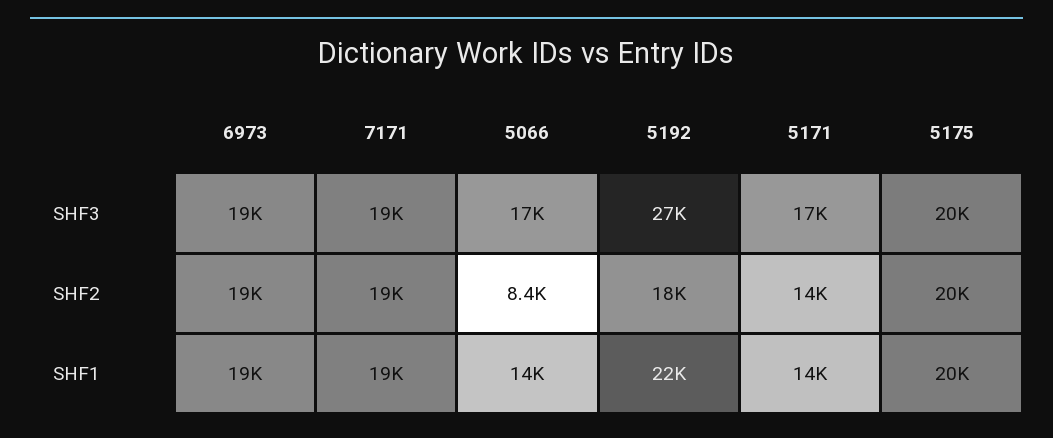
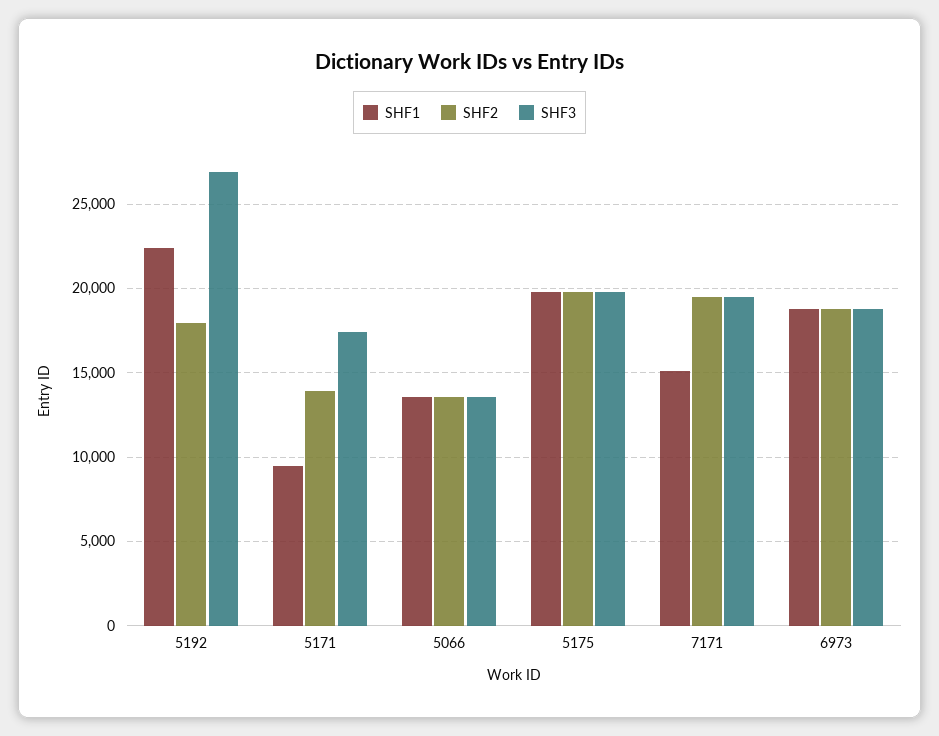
SHF3, 5066: 17000 -> 13500
SHF2, 5066: 8400 -> 13500
SHF1, 7171: 19000 -> 15000
SHF1, 5171: 14000 -> 9500

